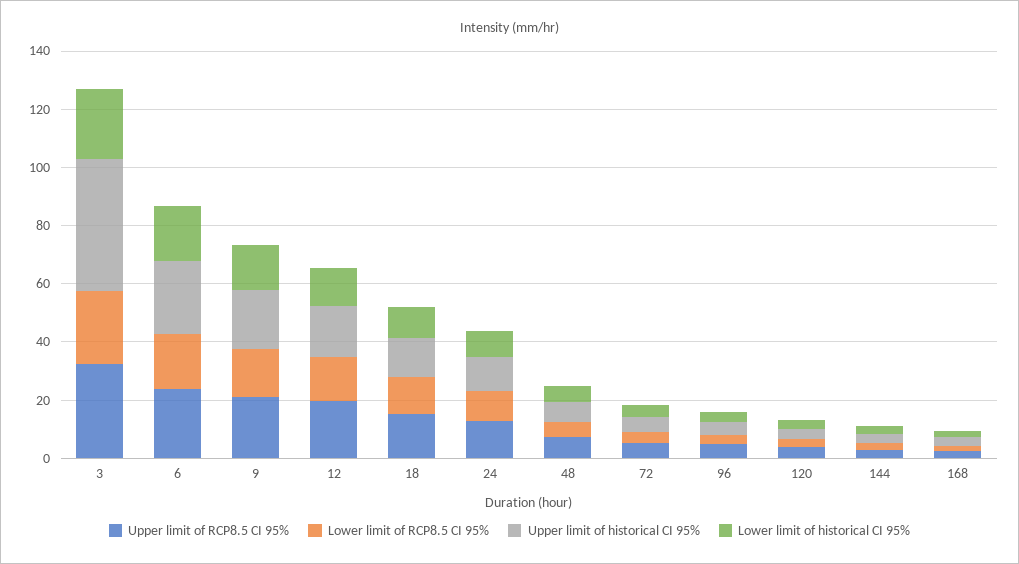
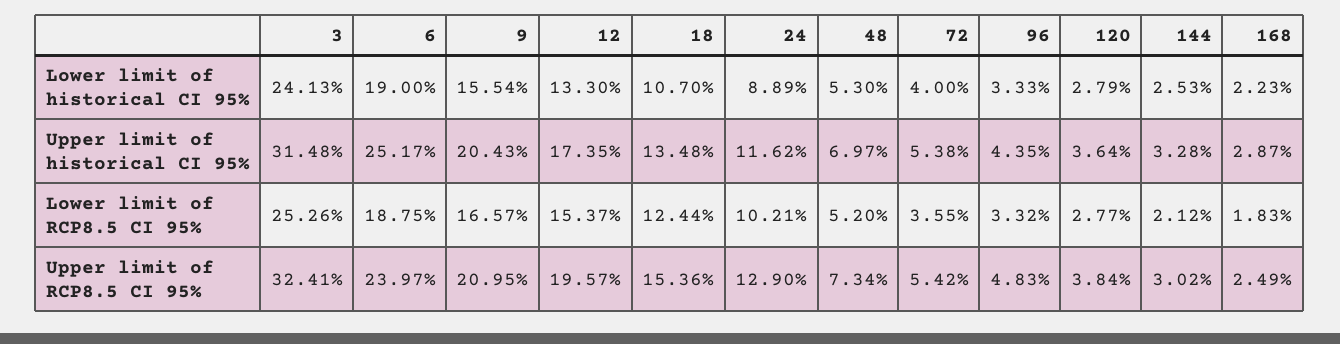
Upper limit of historical CI 95%, 3: 45 -> 31.48

